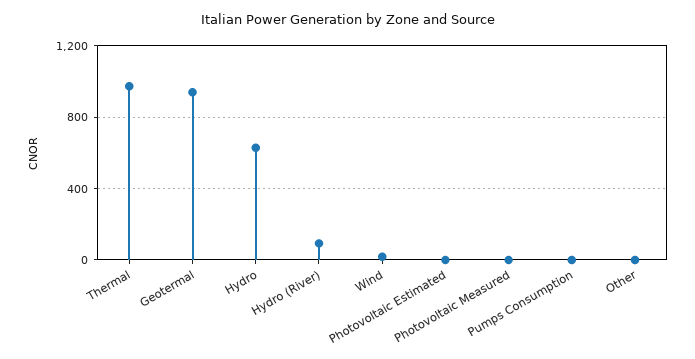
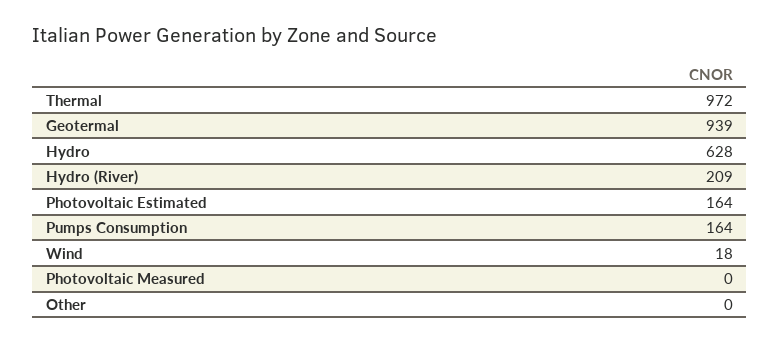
Hydro (River): 100 -> 209
Photovoltaic Estimated: 0 -> 164
Pumps Consumption: 0 -> 164

